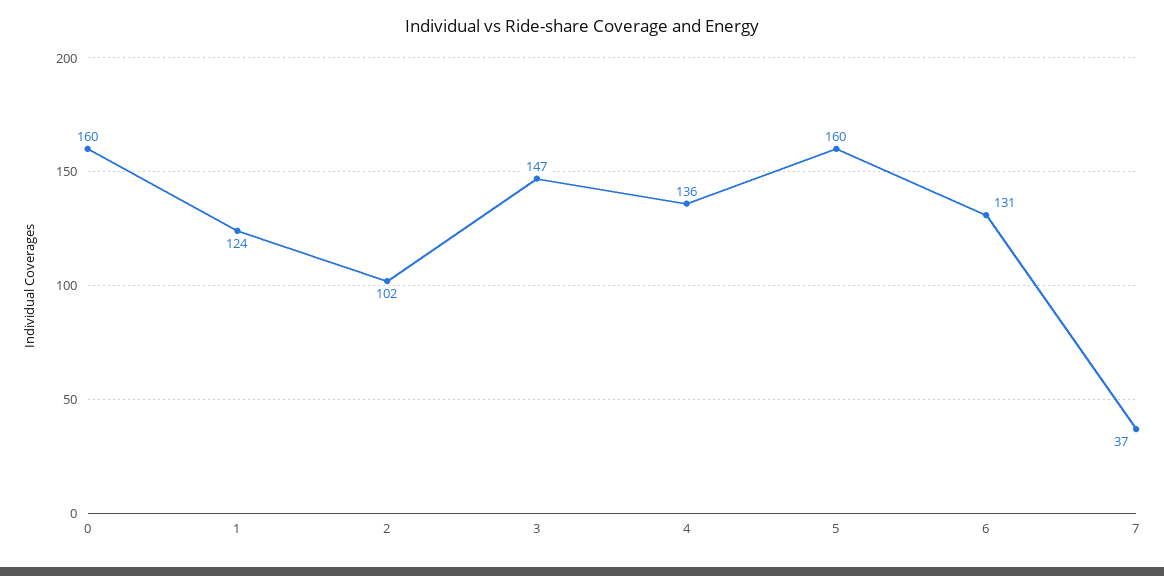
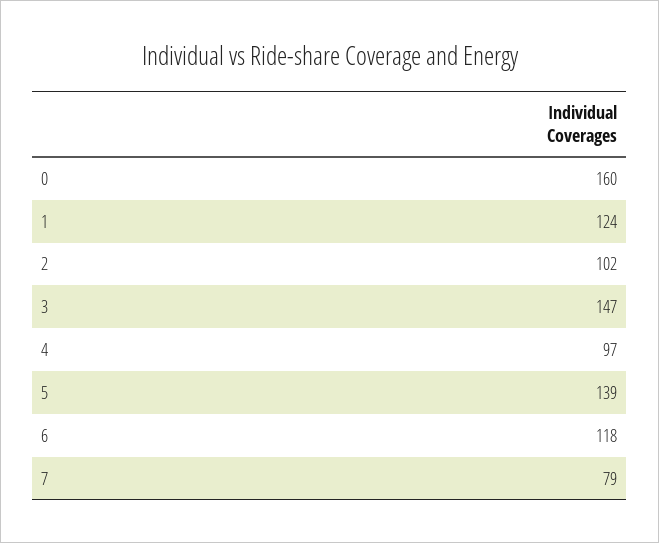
4: 136 -> 97
5: 160 -> 139
6: 131 -> 118
7: 37 -> 79

